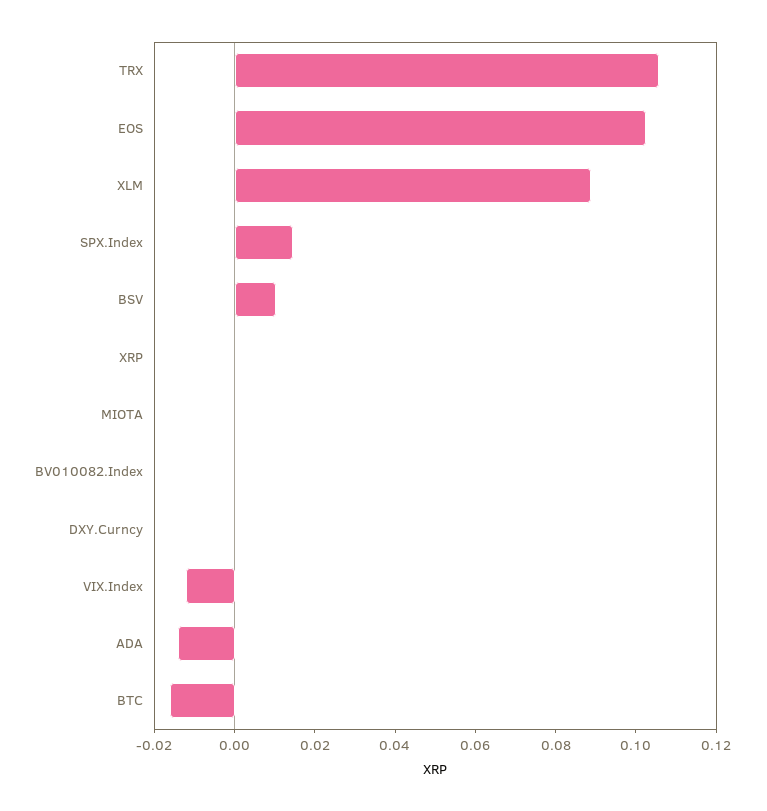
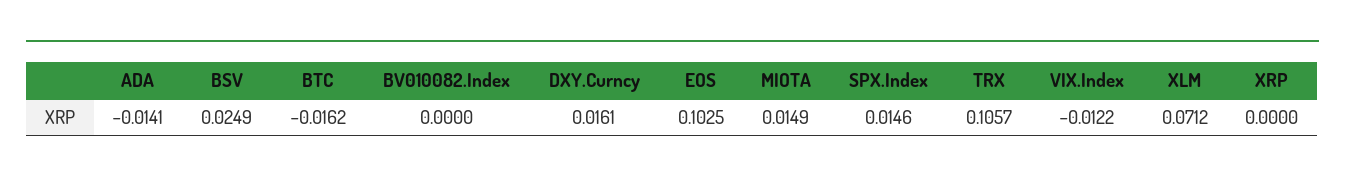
XLM: 0.09 -> 0.0712
BSV: 0.01 -> 0.0249
MIOTA: 0 -> 0.0149
DXY.Curncy: 0 -> 0.0161

